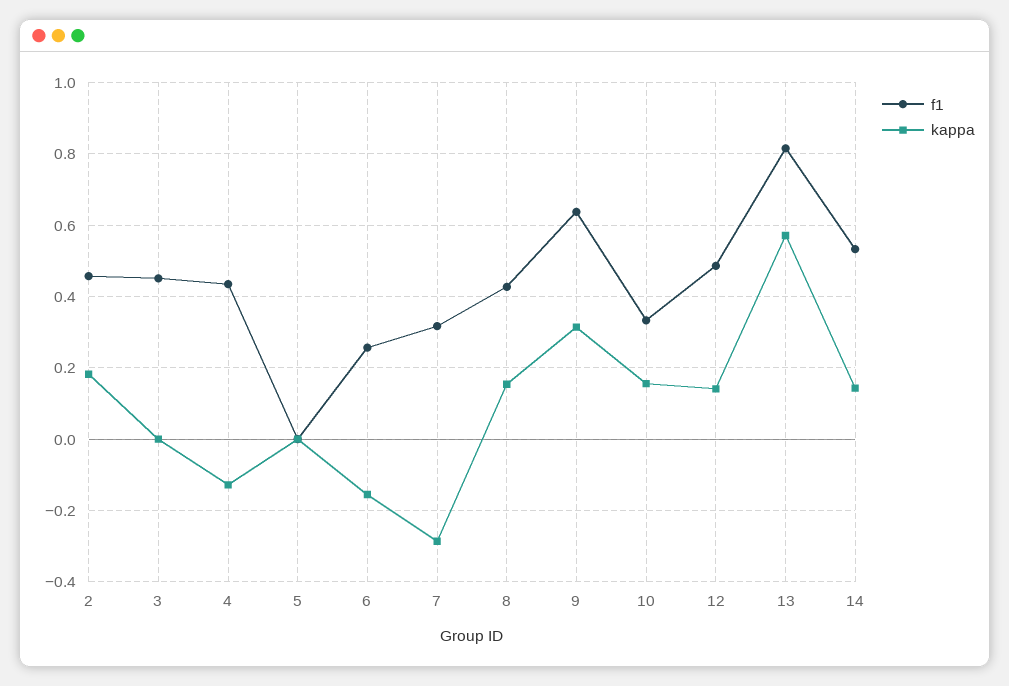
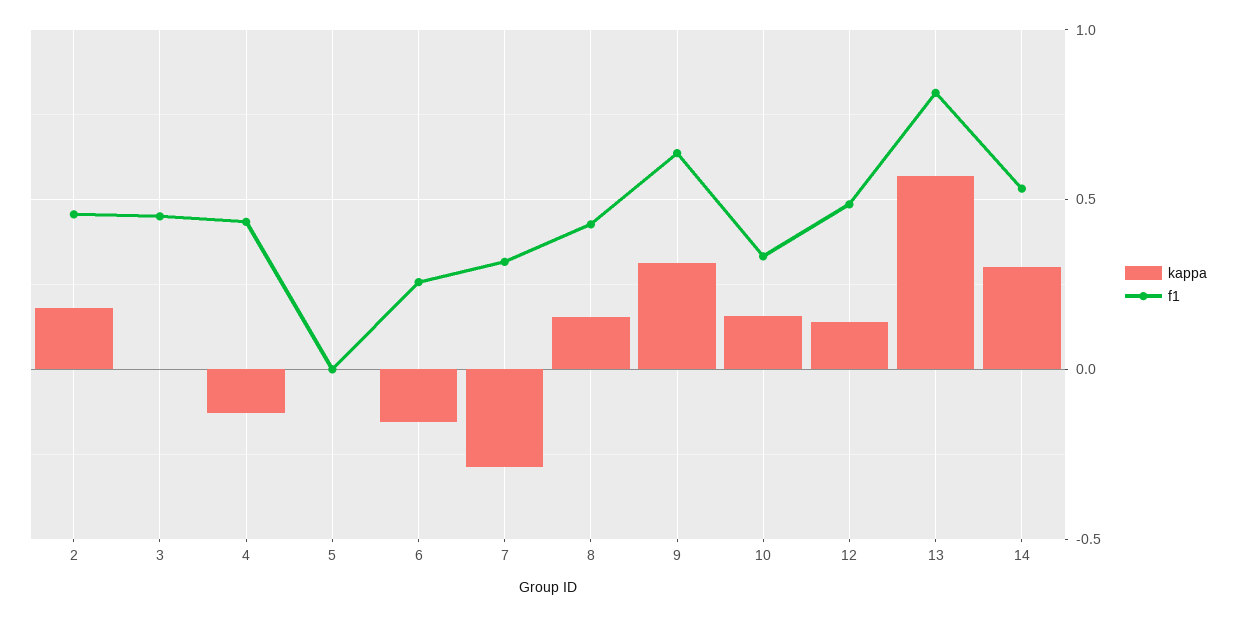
kappa, 14: 0.14 -> 0.3

